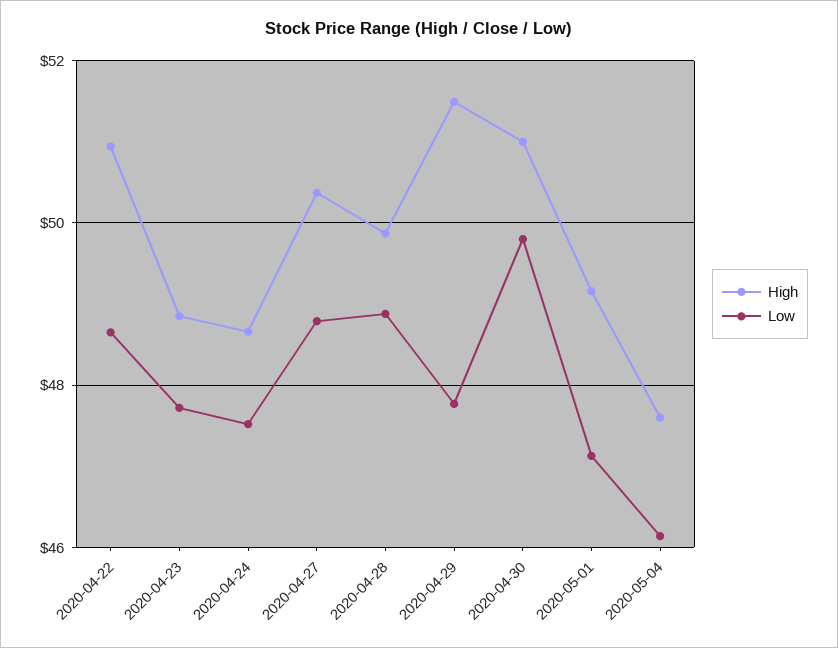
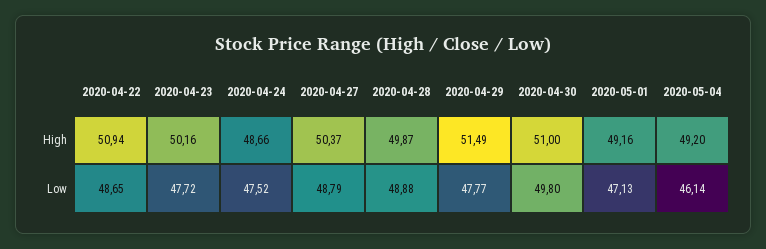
High, 2020-04-23: 48.8 -> 50.16
High, 2020-05-04: 47.6 -> 49.2

